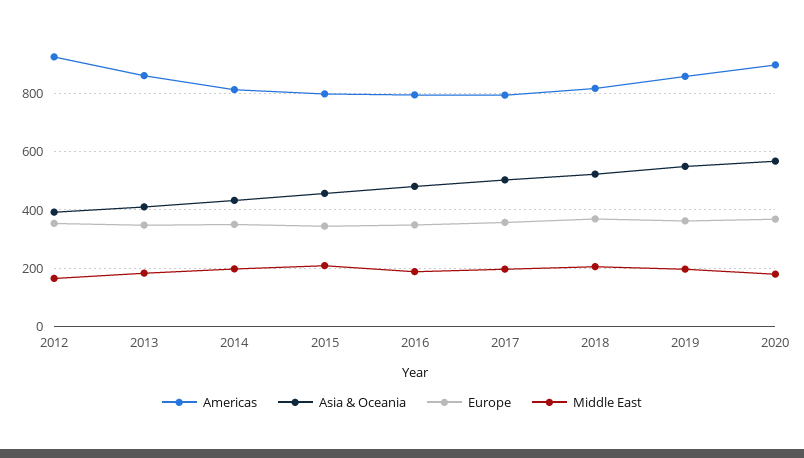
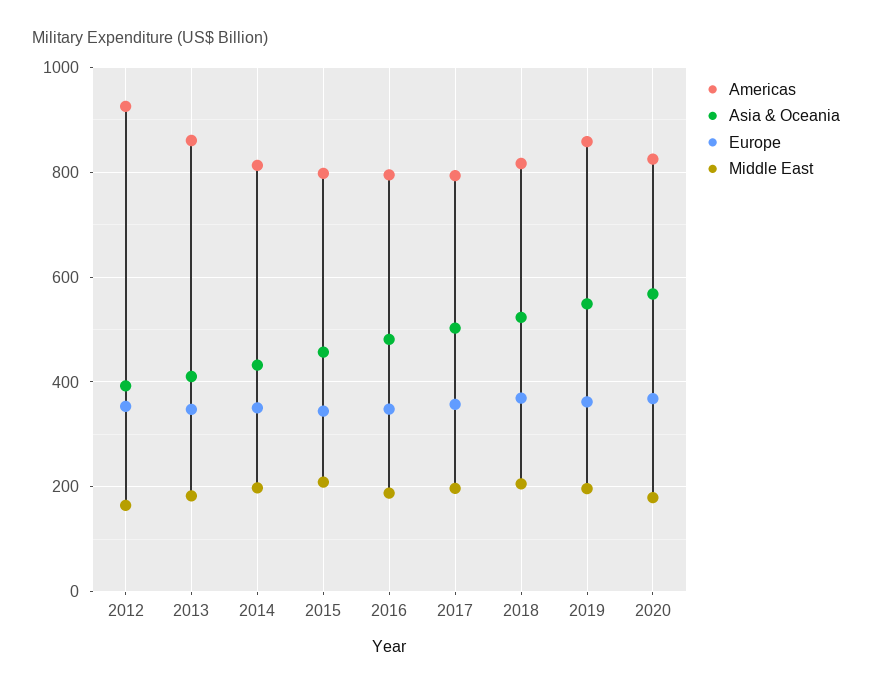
Americas, 2020: 900 -> 820

